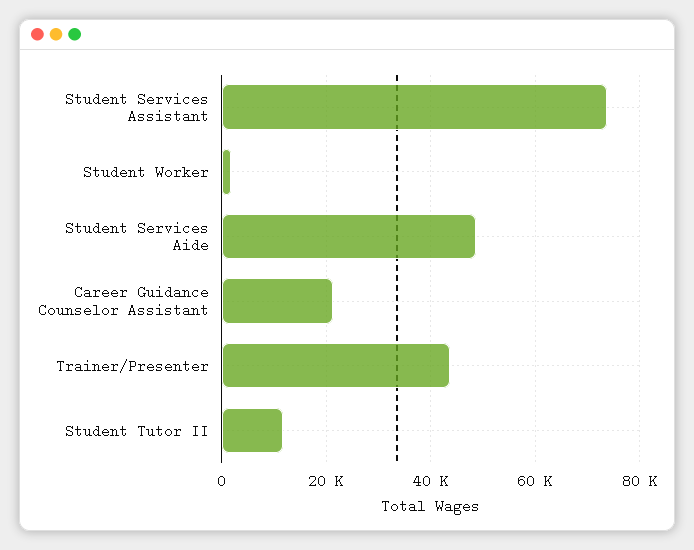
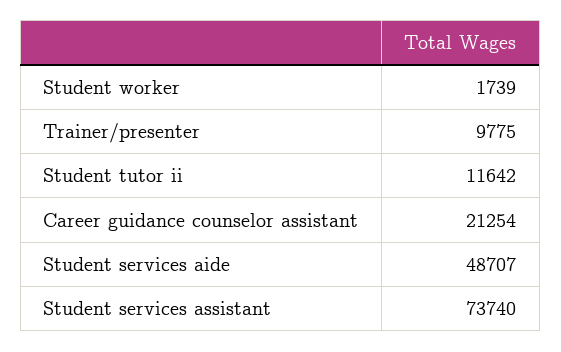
Trainer/Presenter: 44000 -> 9775

